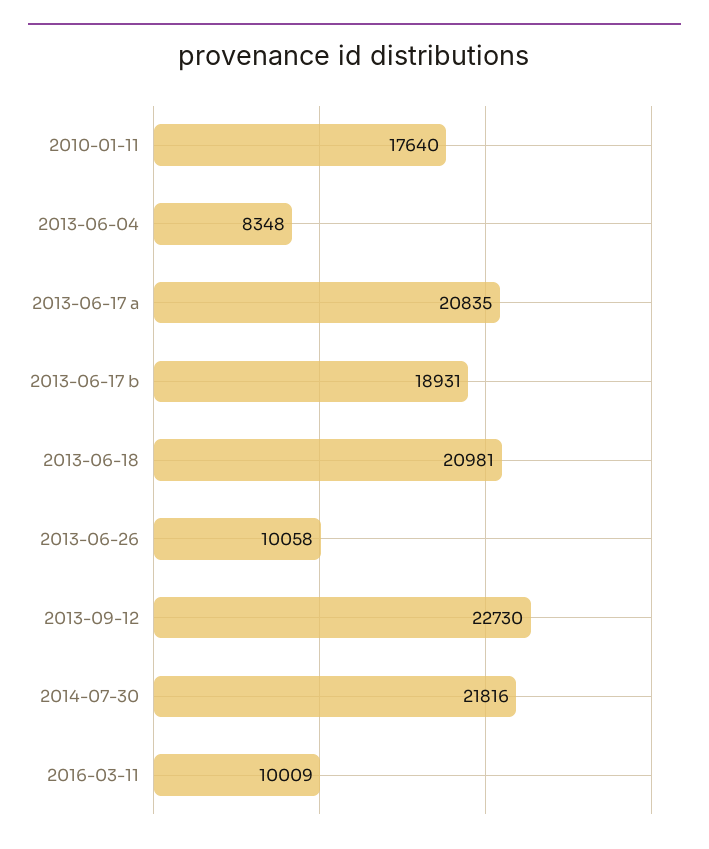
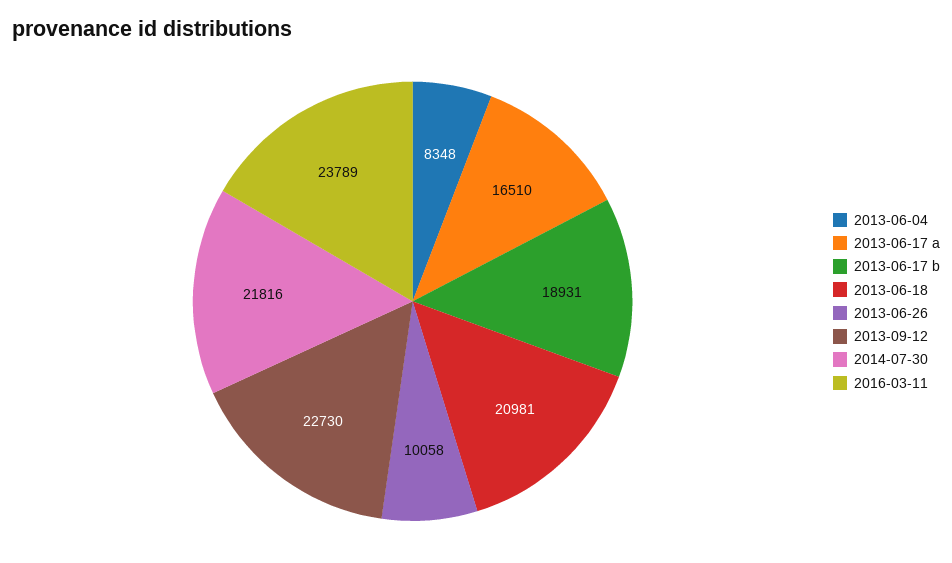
2010-01-11: 17640 -> none
2013-06-17 a: 20835 -> 16510
2016-03-11: 10009 -> 23789

